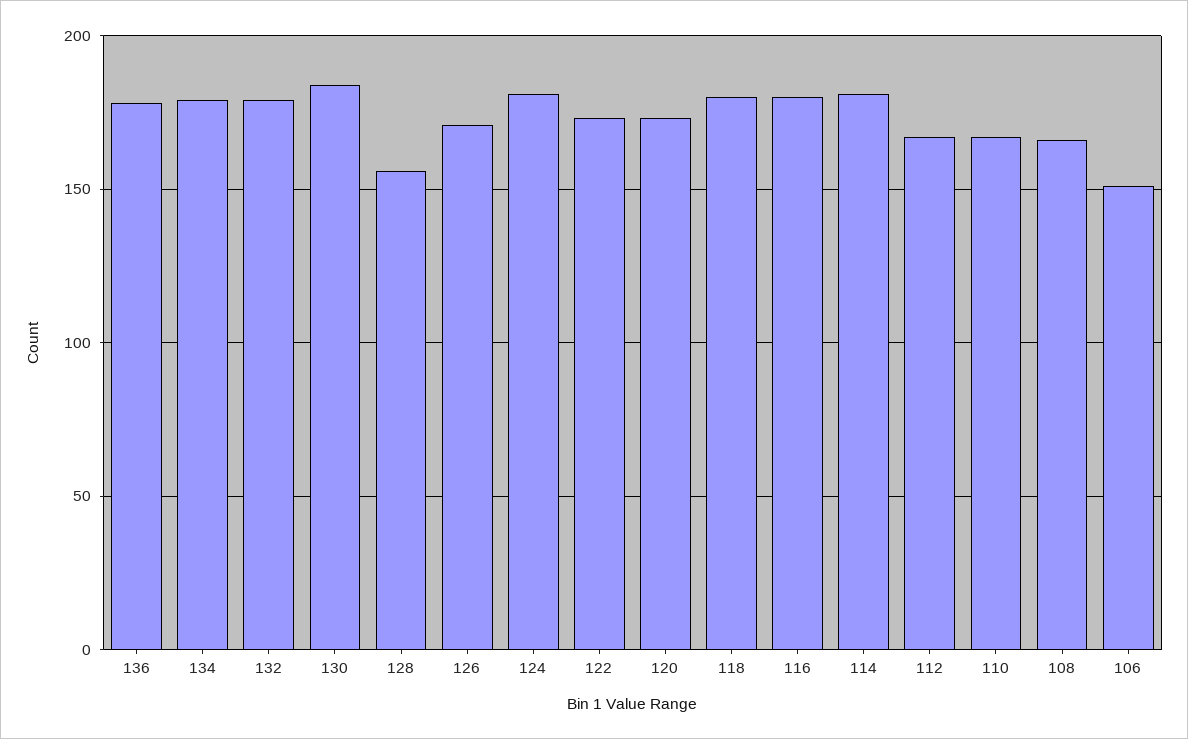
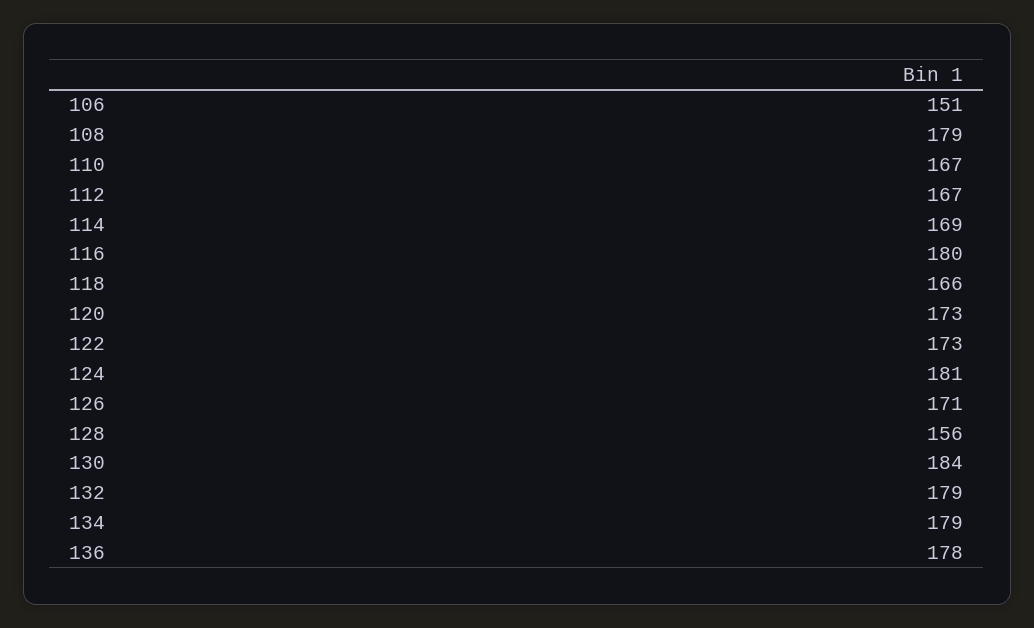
118: 180 -> 166
114: 180 -> 169
108: 165 -> 179

